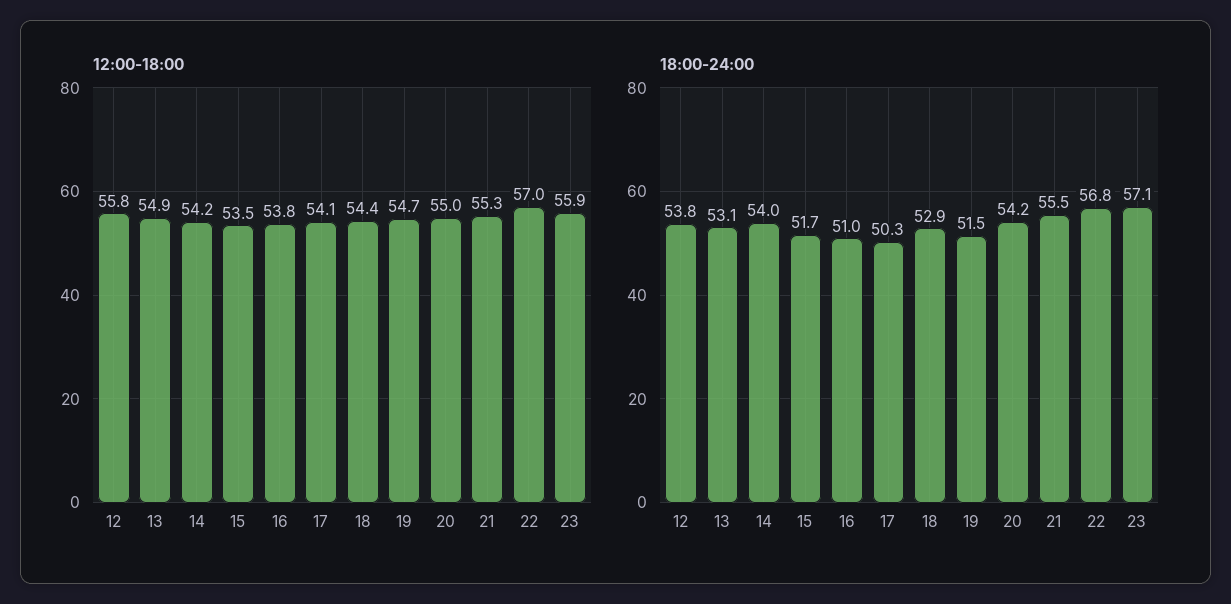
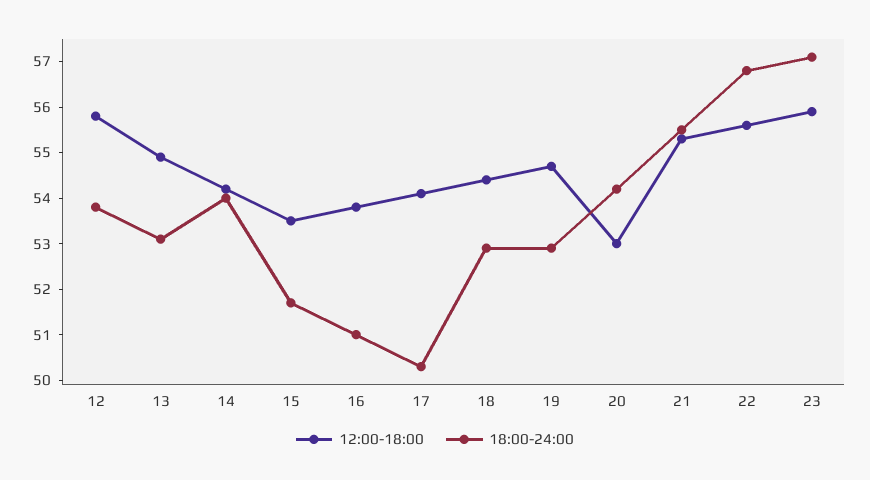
12:00-18:00, 20: 55 -> 53
12:00-18:00, 22: 57 -> 55.5
18:00-24:00, 19: 51.5 -> 53

